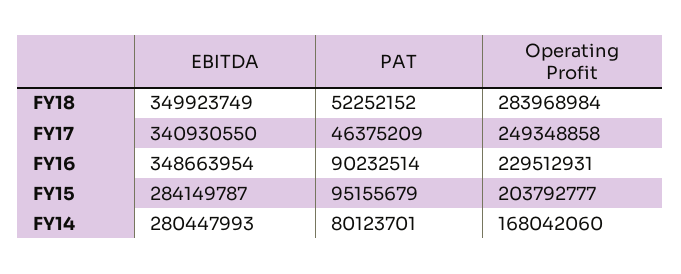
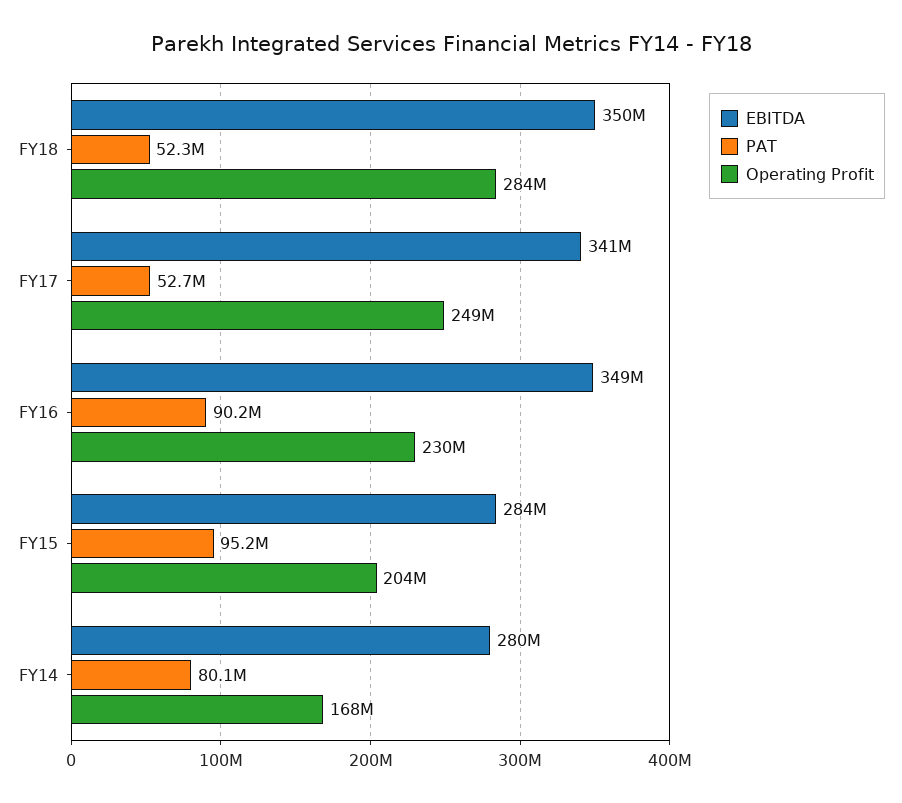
PAT, FY17: 46375209 -> 52700000

